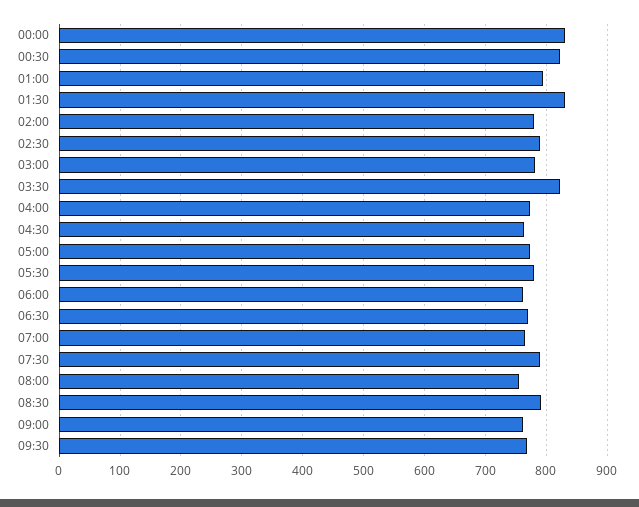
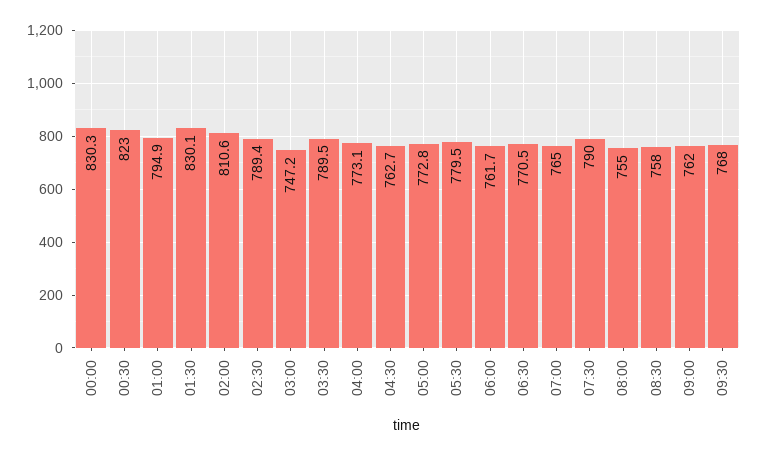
02:00: 780 -> 810.6
03:00: 780 -> 747.2
03:30: 820 -> 789.5
08:30: 790 -> 758

